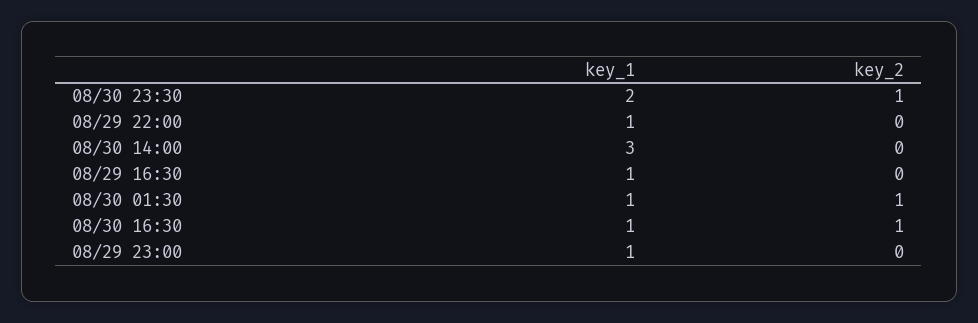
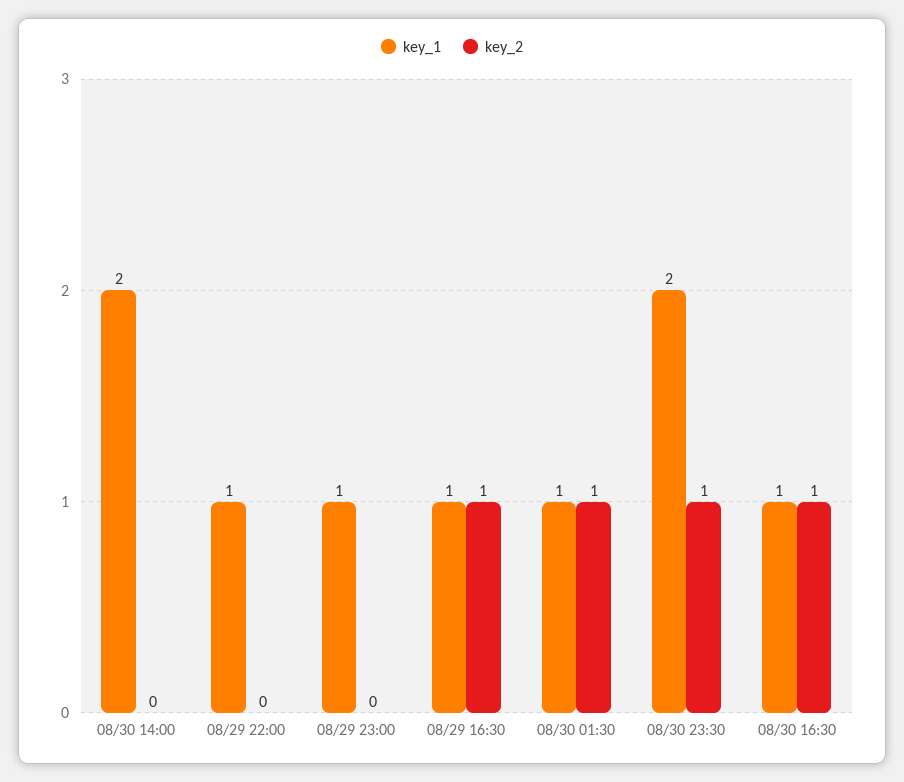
key_1, 08/30 14:00: 3 -> 2
key_2, 08/29 16:30: 0 -> 1

